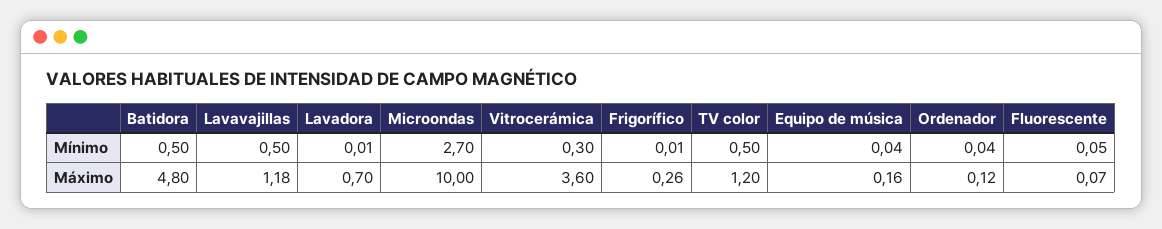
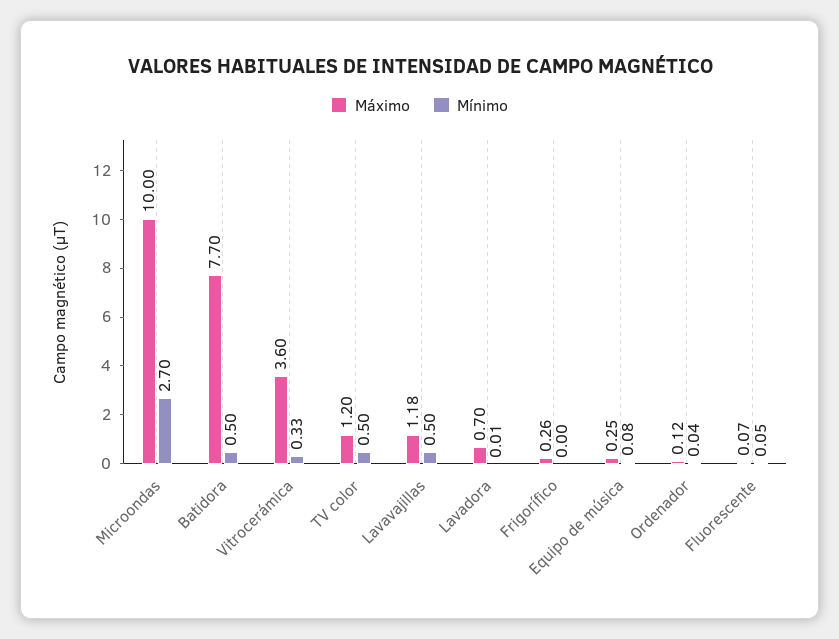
Mínimo, Vitrocerámica: 0.3 -> 0.33
Mínimo, Frigorífico: 0.01 -> 0
Mínimo, Equipo de música: 0.04 -> 0.08
Máximo, Batidora: 4.8 -> 7.7
Máximo, Equipo de música: 0.16 -> 0.25

